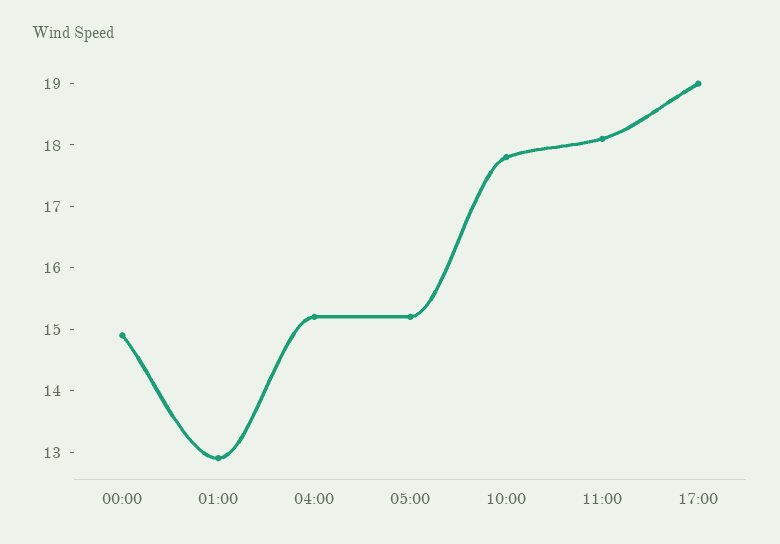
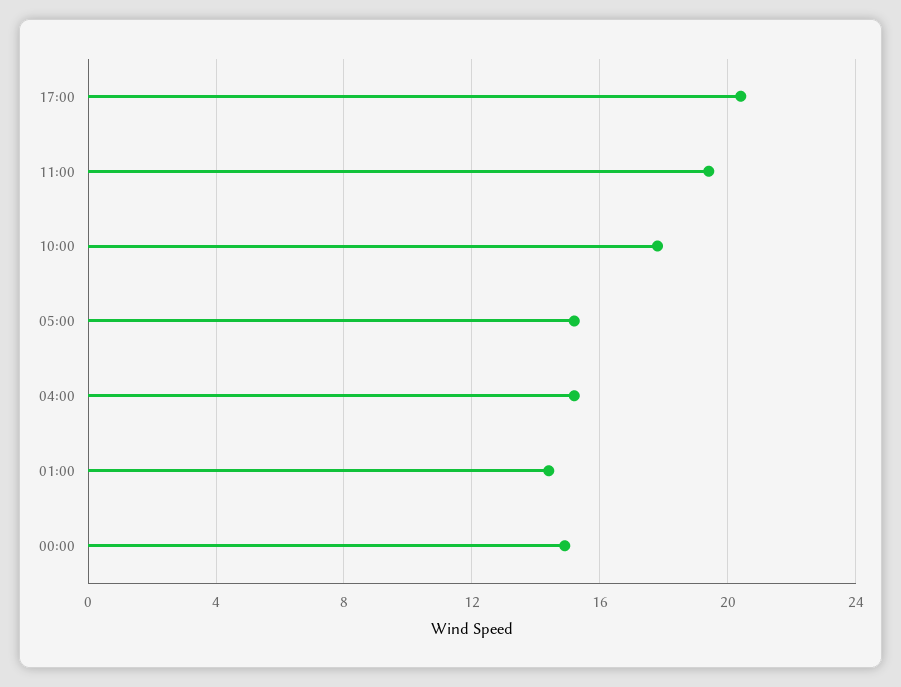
01:00: 13 -> 14.5
11:00: 18 -> 19.5
17:00: 19 -> 20.5

